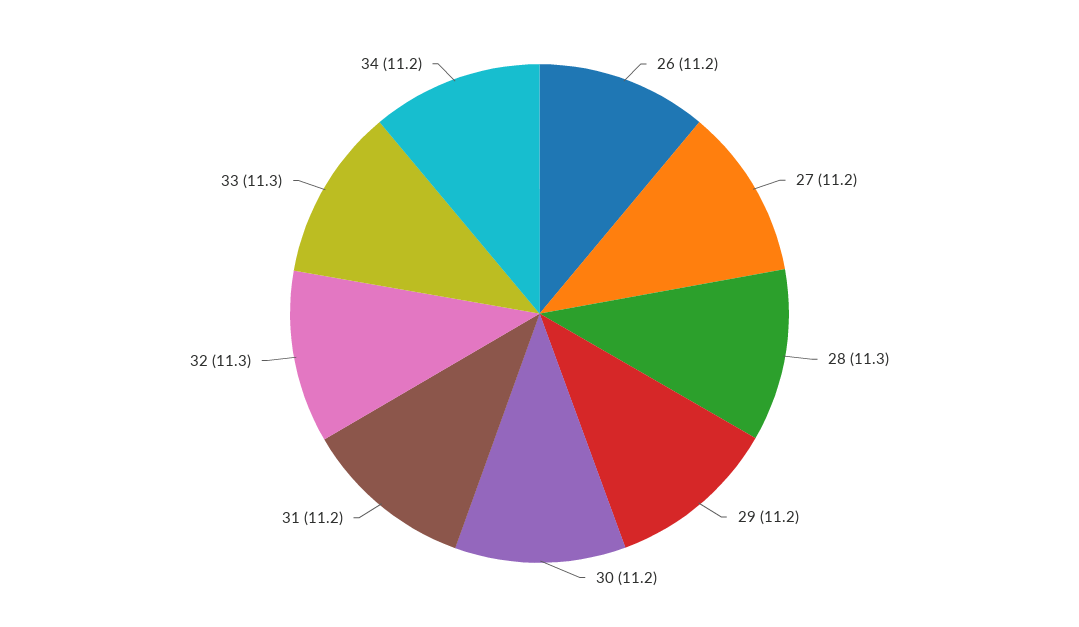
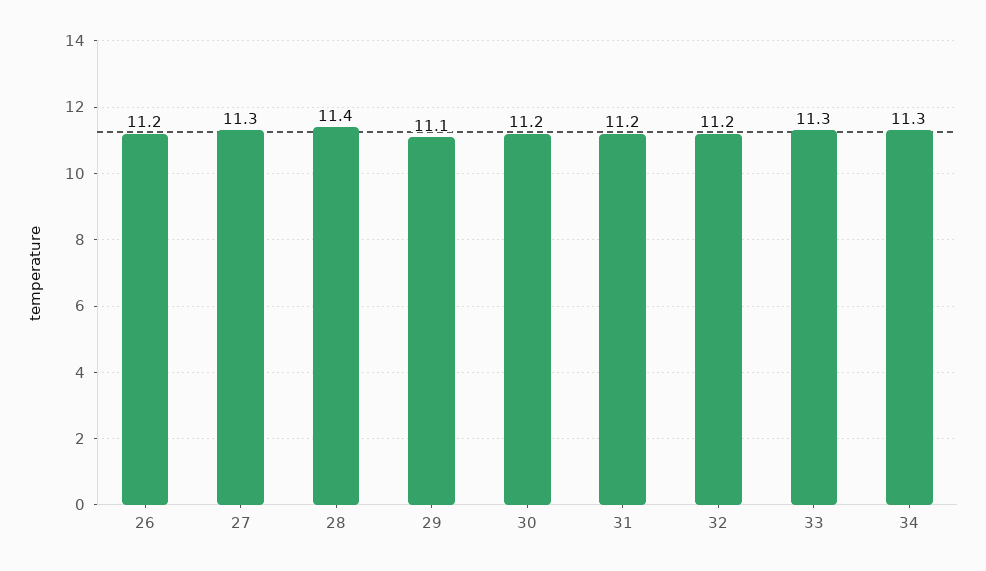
27: 11.2 -> 11.3
28: 11.3 -> 11.4
29: 11.2 -> 11.1
32: 11.3 -> 11.2
34: 11.2 -> 11.3

